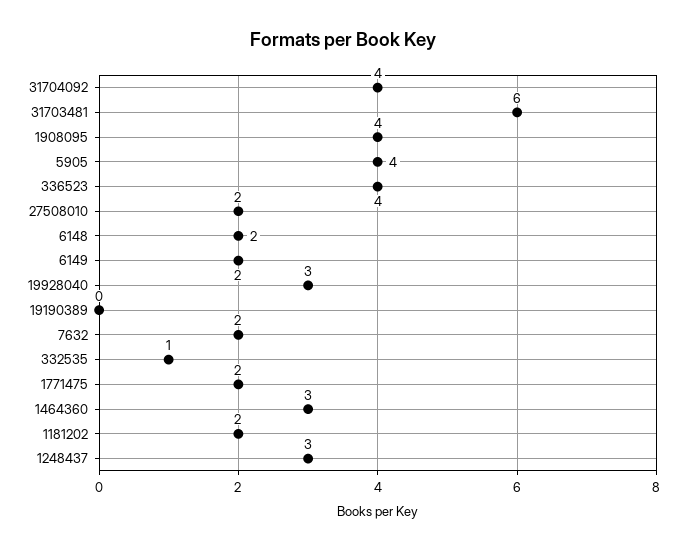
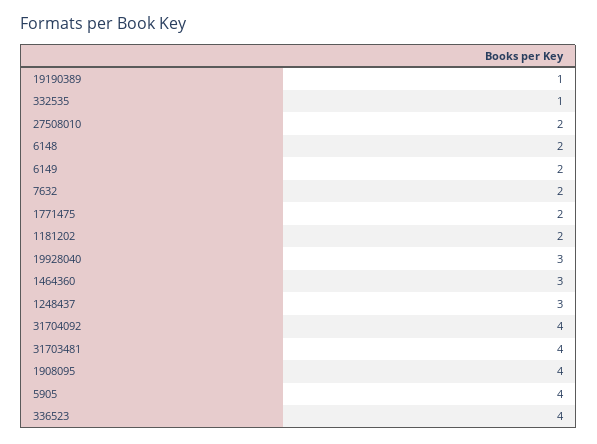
31703481: 6 -> 4
19190389: 0 -> 1

